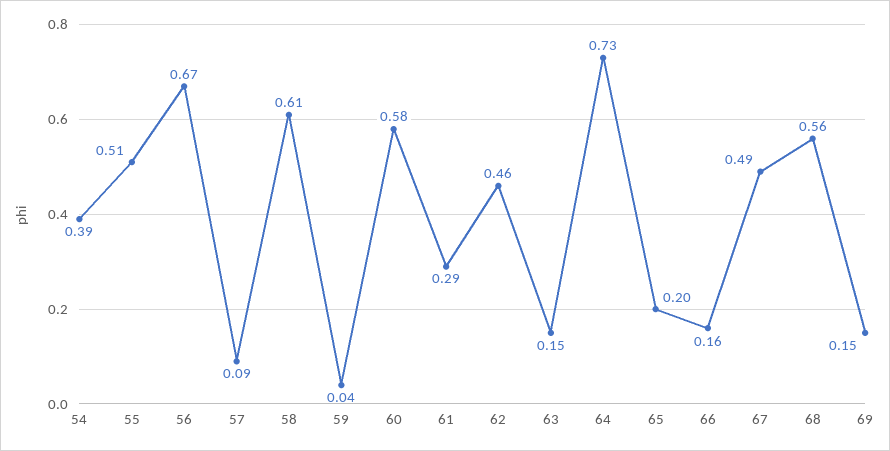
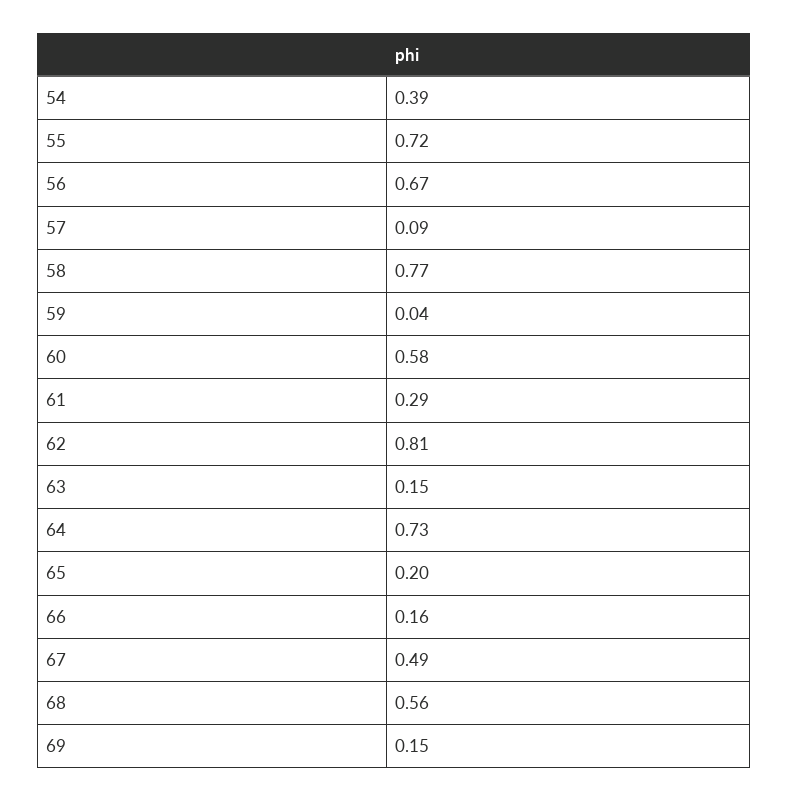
55: 0.51 -> 0.72
58: 0.61 -> 0.77
62: 0.46 -> 0.81

